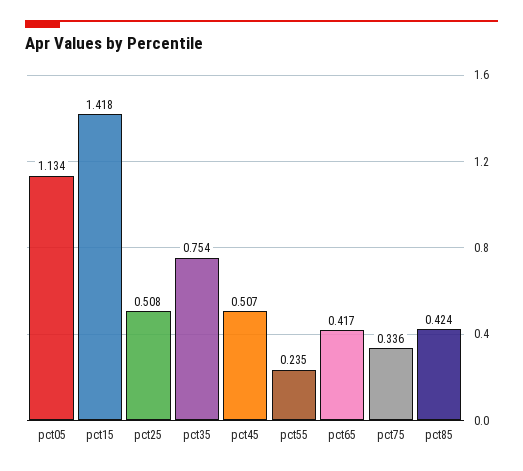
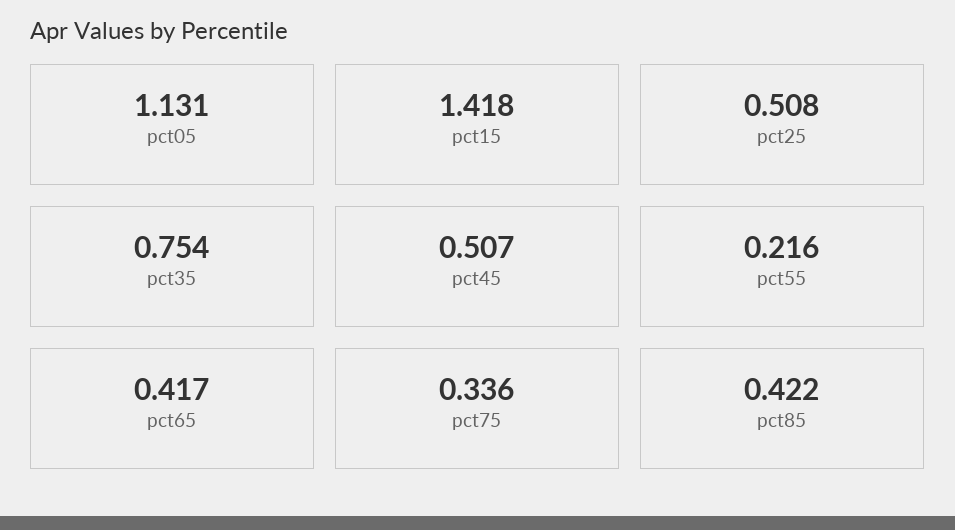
pct05: 1.134 -> 1.131
pct55: 0.235 -> 0.216
pct85: 0.424 -> 0.422

